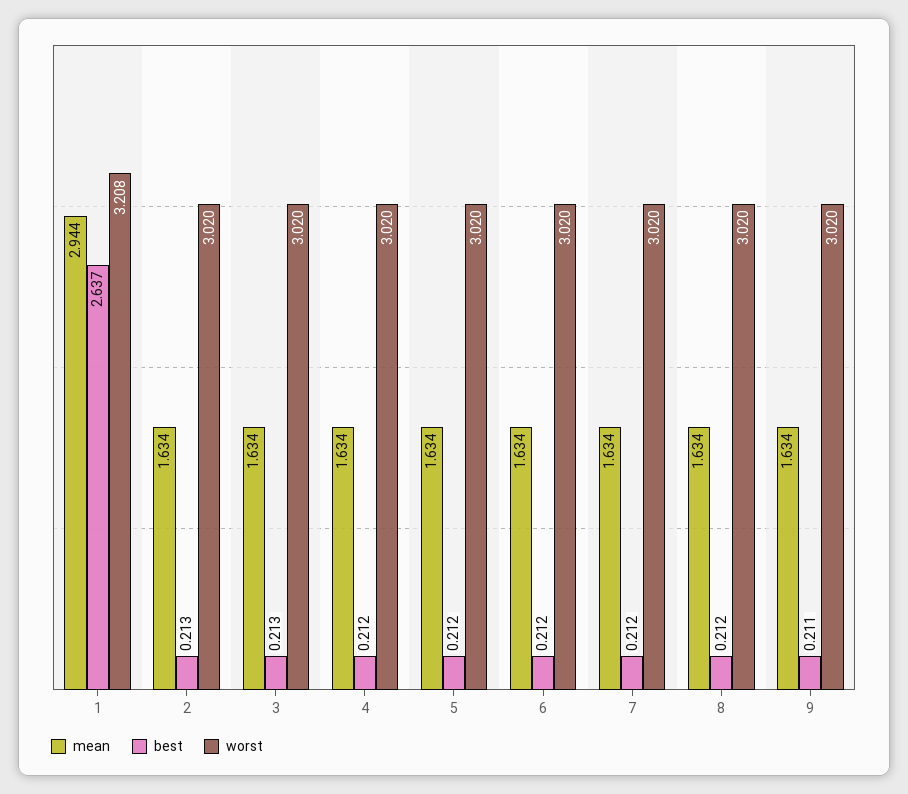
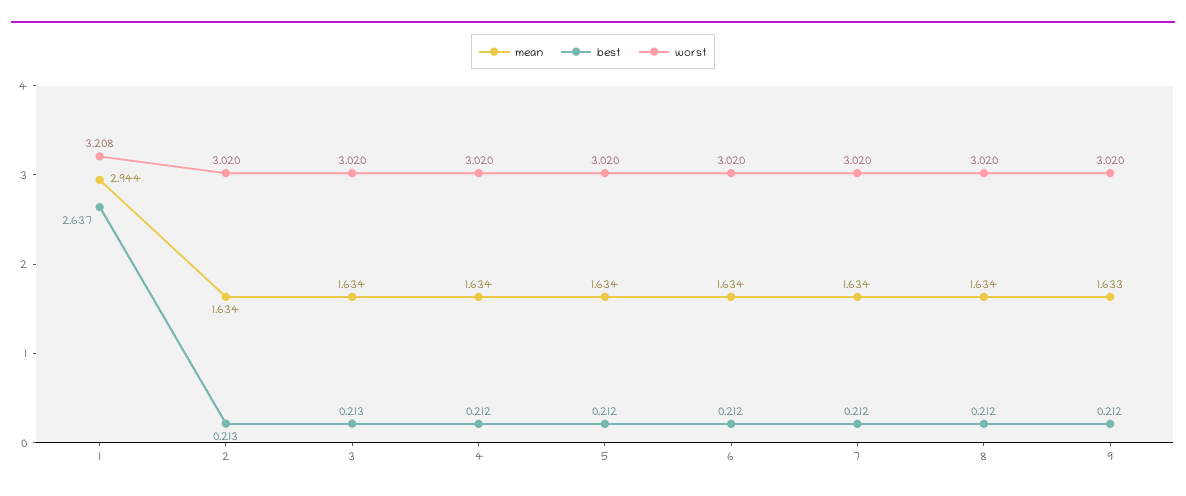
mean, 9: 1.634 -> 1.633
best, 9: 0.211 -> 0.212

